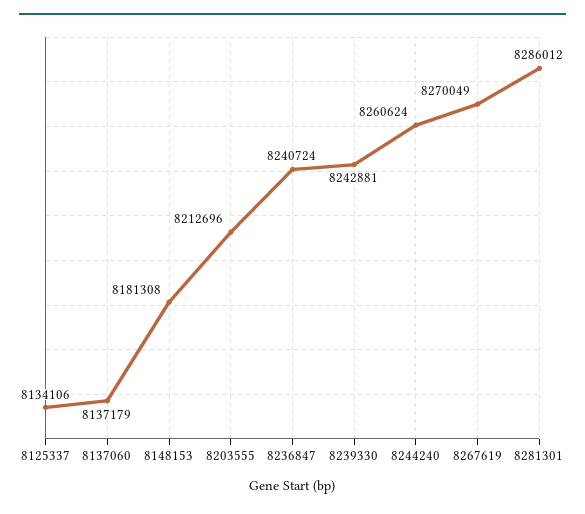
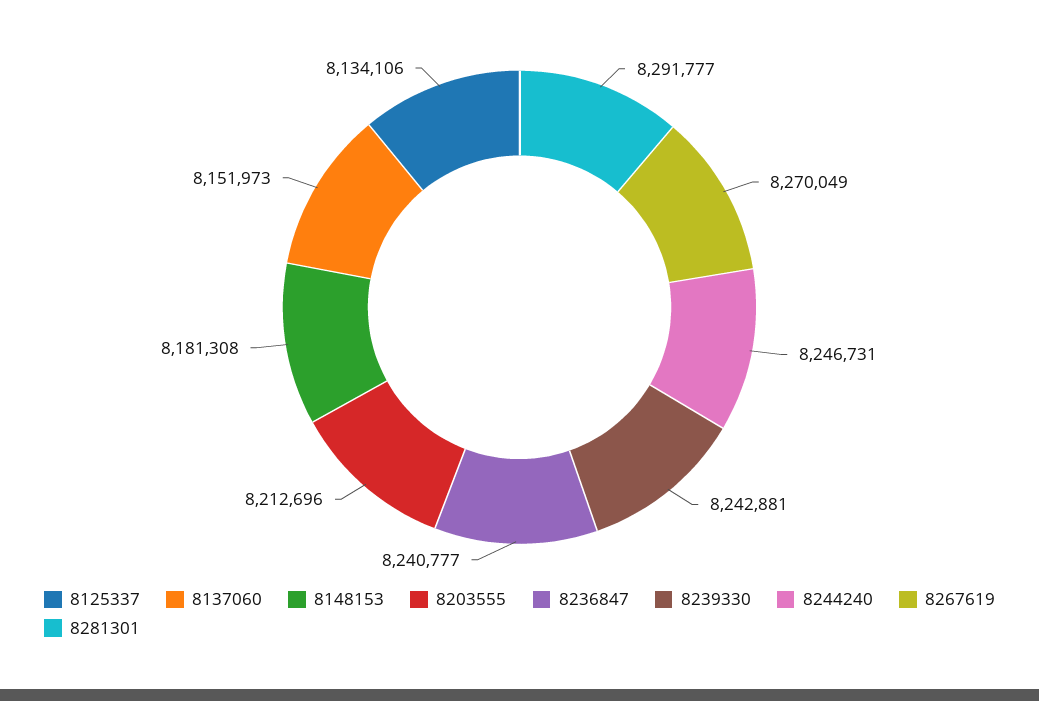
8137060: 8137179 -> 8151973
8236847: 8240724 -> 8240777
8244240: 8260624 -> 8246731
8281301: 8286012 -> 8291777

